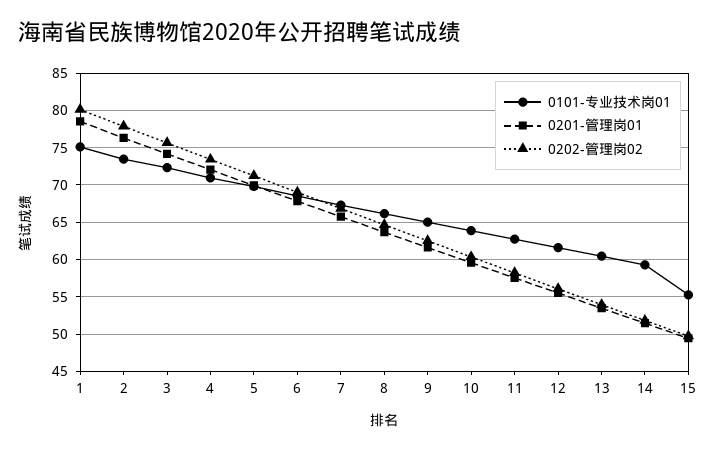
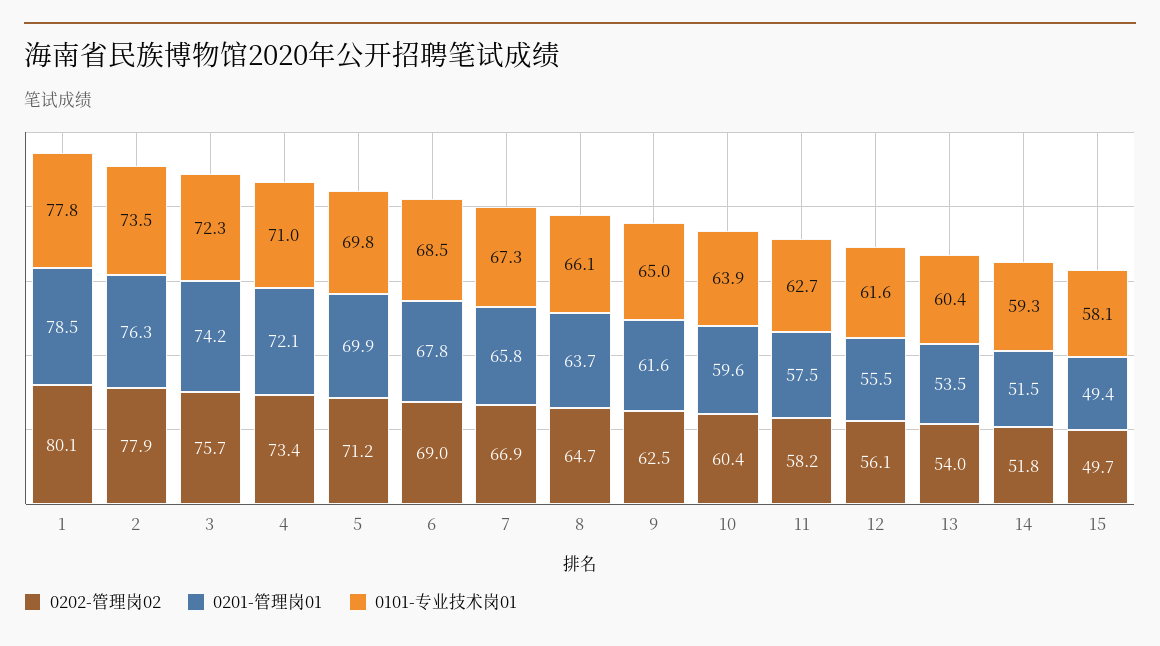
0101-专业技术岗01, 1: 75 -> 77.8
0101-专业技术岗01, 15: 55 -> 58.1

